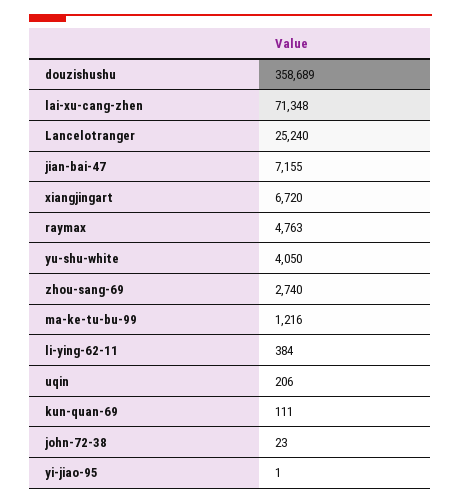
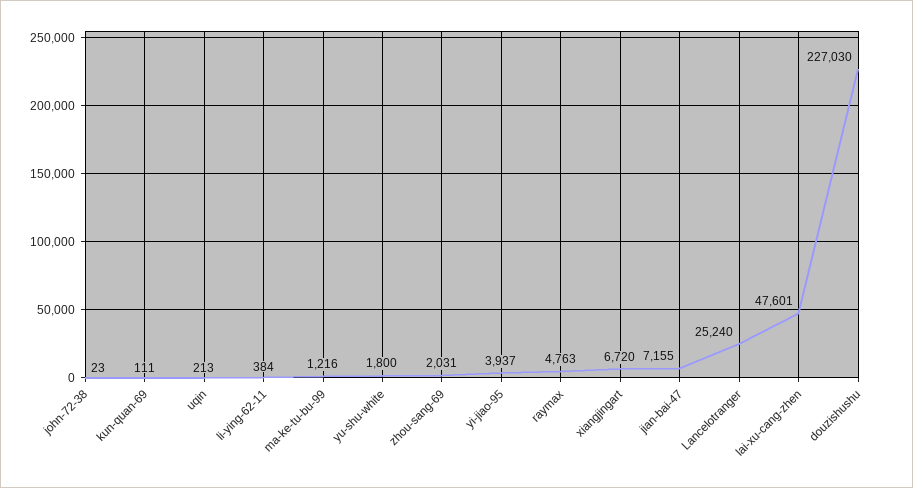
douzishushu: 358689 -> 227030
lai-xu-cang-zhen: 71348 -> 47601
yu-shu-white: 4050 -> 1800
zhou-sang-69: 2740 -> 2031
uqin: 206 -> 213
yi-jiao-95: 1 -> 3937

